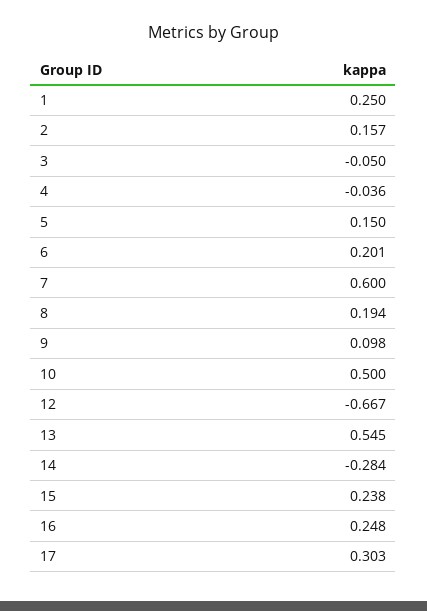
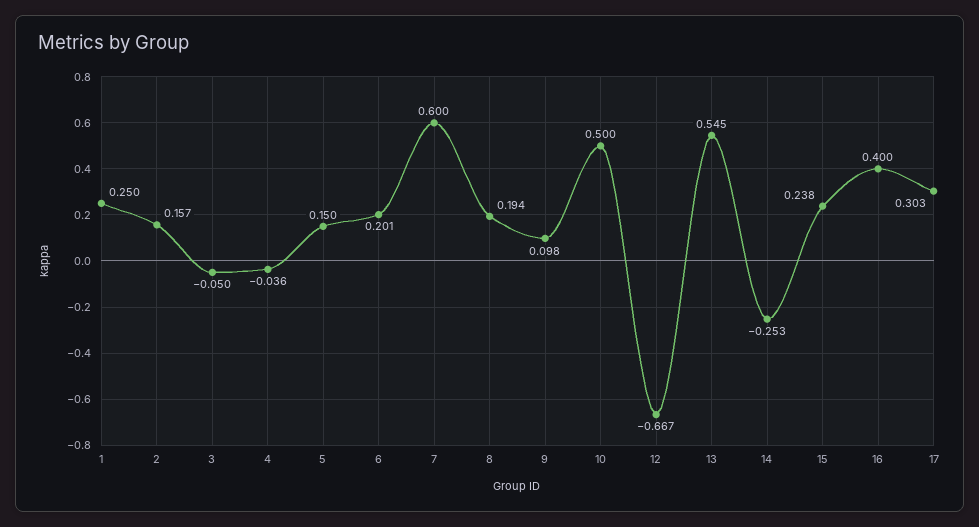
14: -0.284 -> -0.253
16: 0.248 -> 0.4

